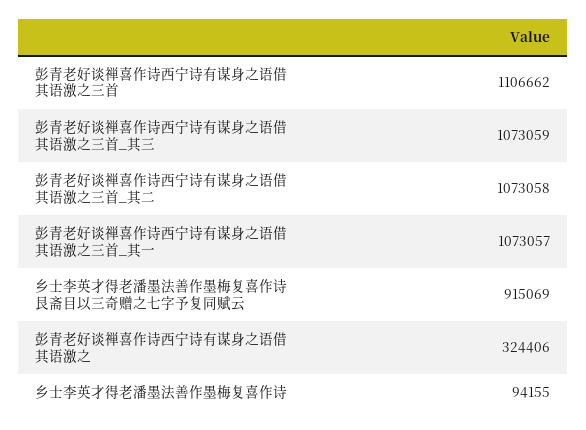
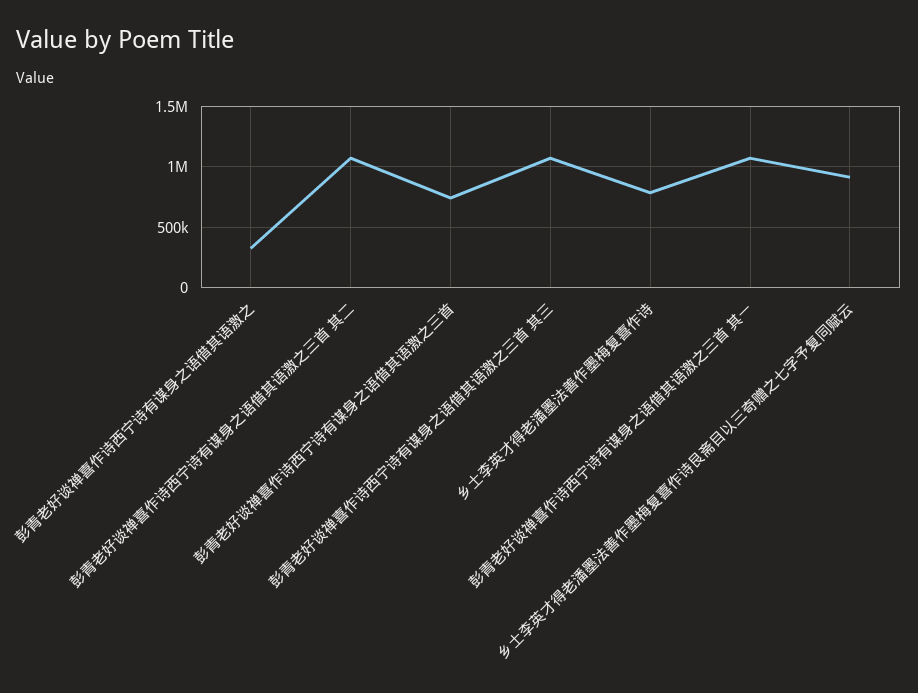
彭青老好谈禅喜作诗西宁诗有谋身之语借其语激之三首: 1106662 -> 750000
乡士李英才得老潘墨法善作墨梅复喜作诗: 94155 -> 800000

